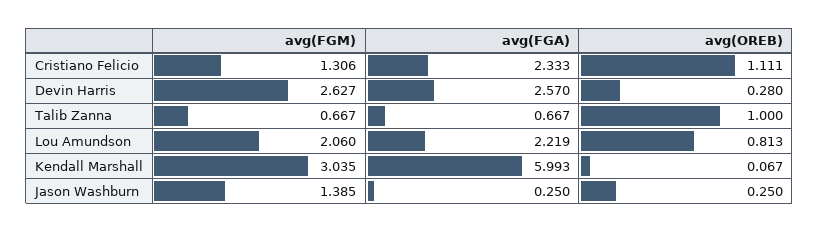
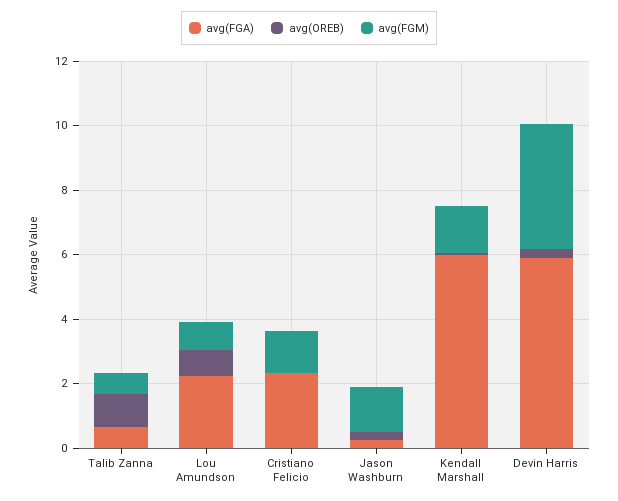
avg(OREB), Cristiano Felicio: 1.111 -> 0
avg(FGM), Devin Harris: 2.627 -> 4
avg(FGA), Devin Harris: 2.57 -> 6
avg(FGM), Lou Amundson: 2.06 -> 1
avg(FGM), Kendall Marshall: 3.035 -> 1.5

